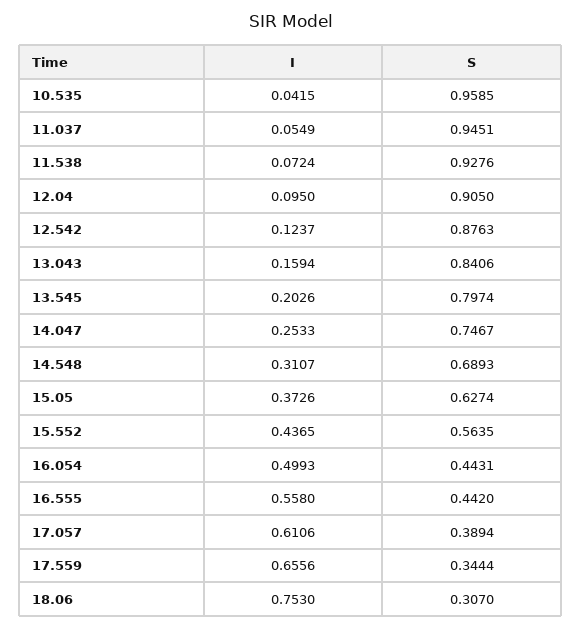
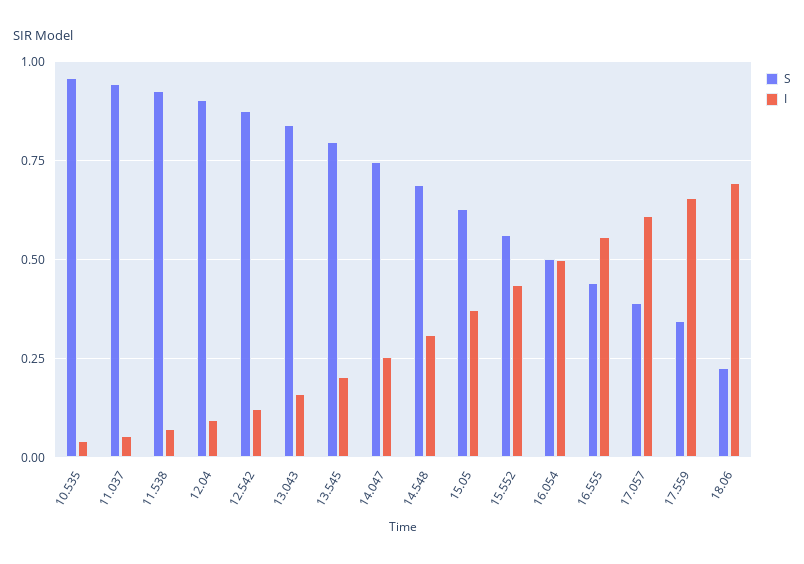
S, 16.054: 0.4431 -> 0.5
I, 18.06: 0.753 -> 0.7
S, 18.06: 0.307 -> 0.225

